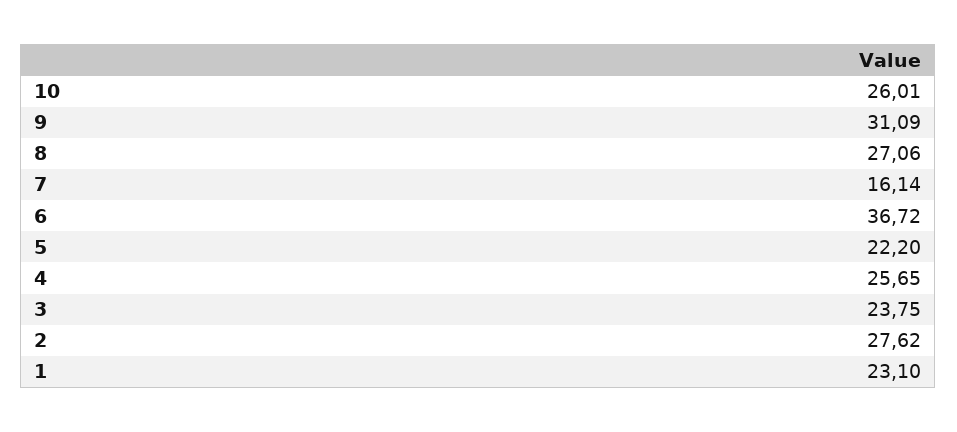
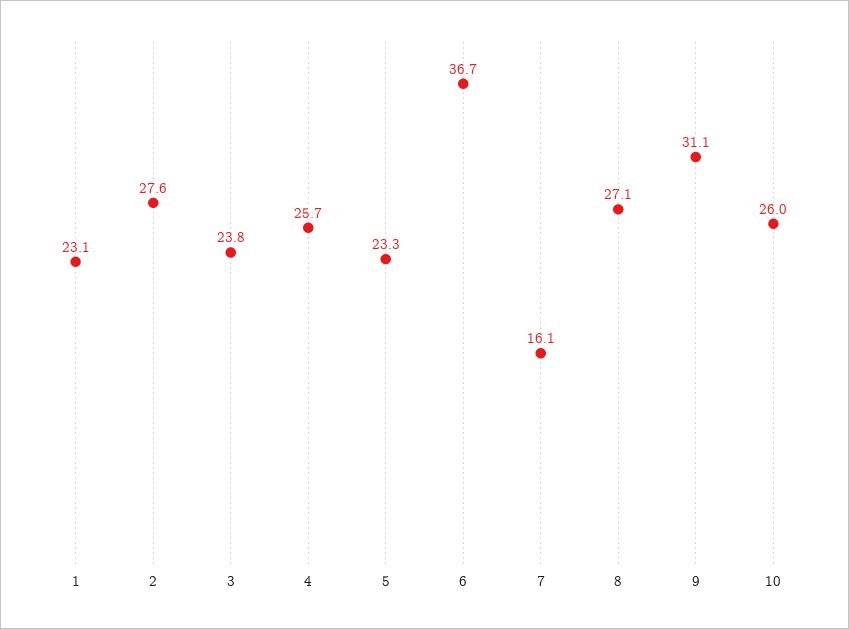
5: 22.2 -> 23.3

